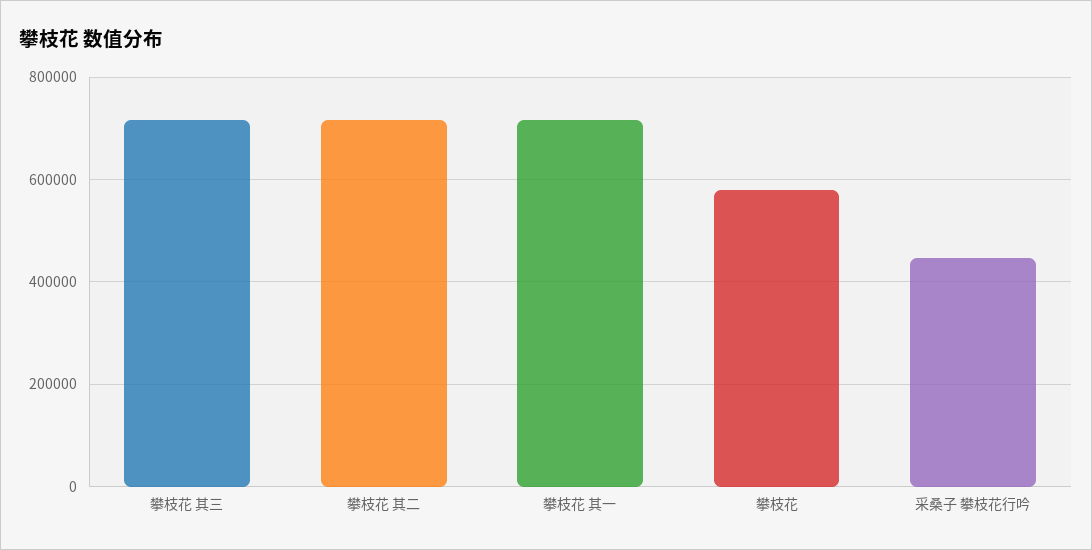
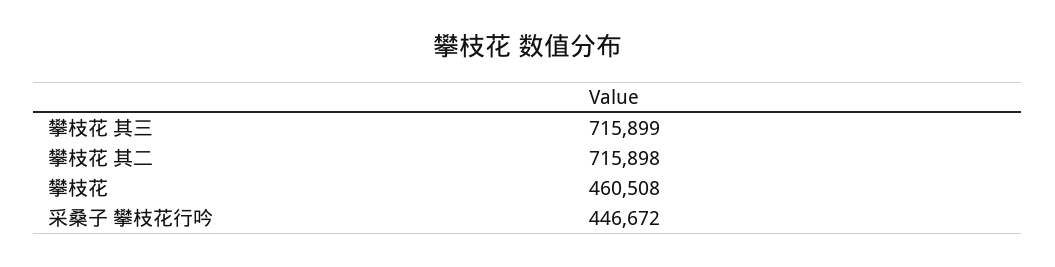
攀枝花 其一: 720000 -> none
攀枝花: 580000 -> 460508

